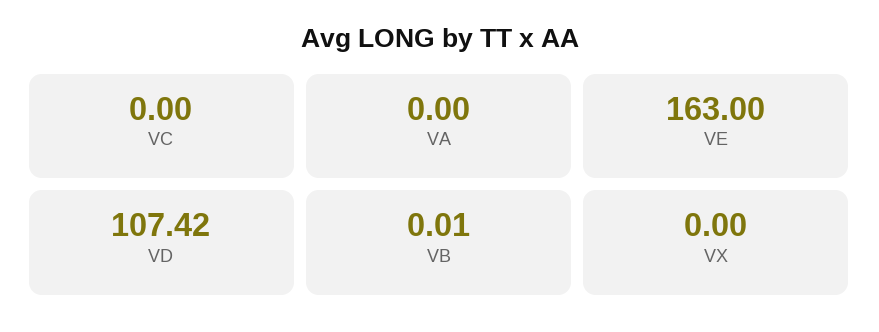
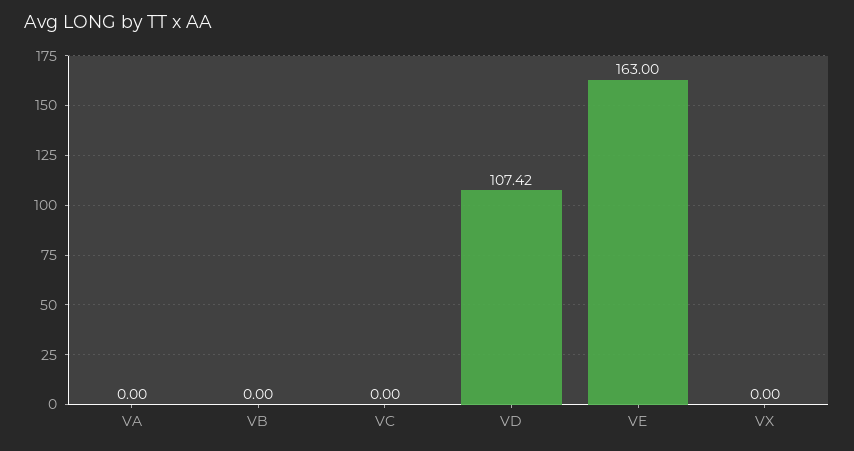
VB: 0.01 -> 0

